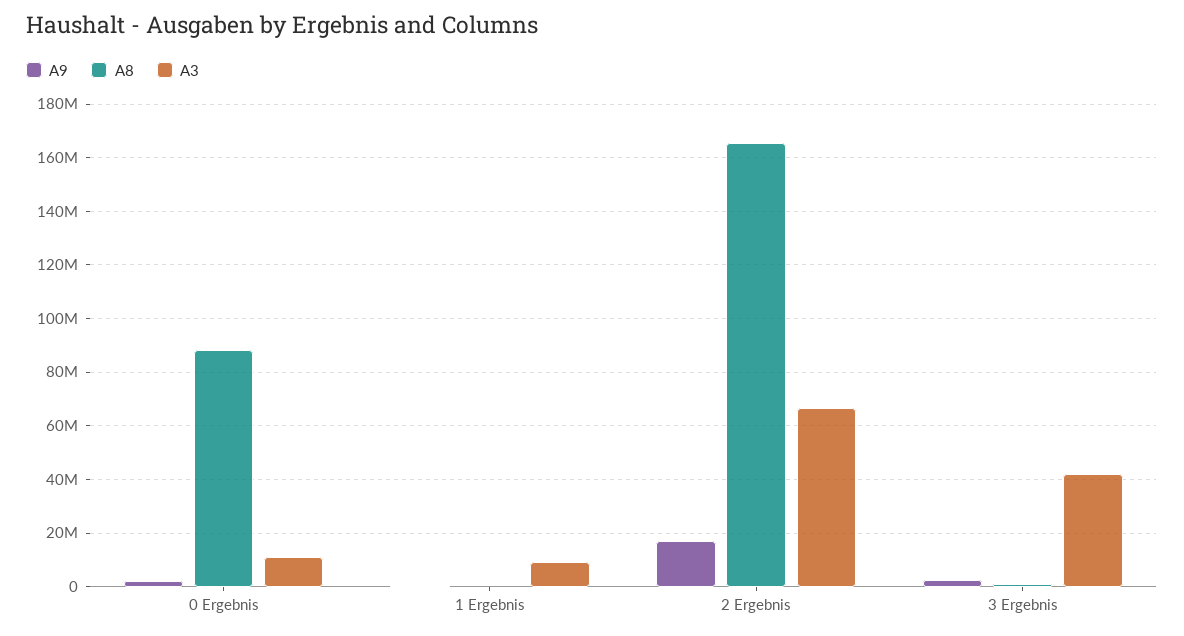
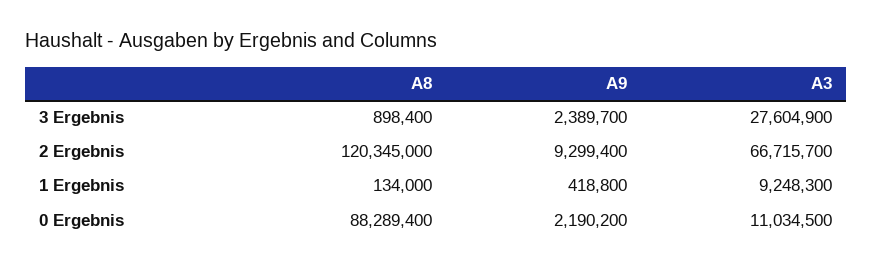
A9, 2 Ergebnis: 17500000 -> 9299400
A8, 2 Ergebnis: 165000000 -> 120345000
A3, 3 Ergebnis: 42500000 -> 27604900

